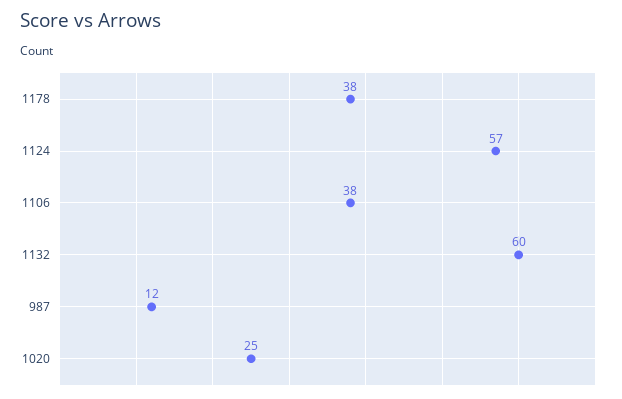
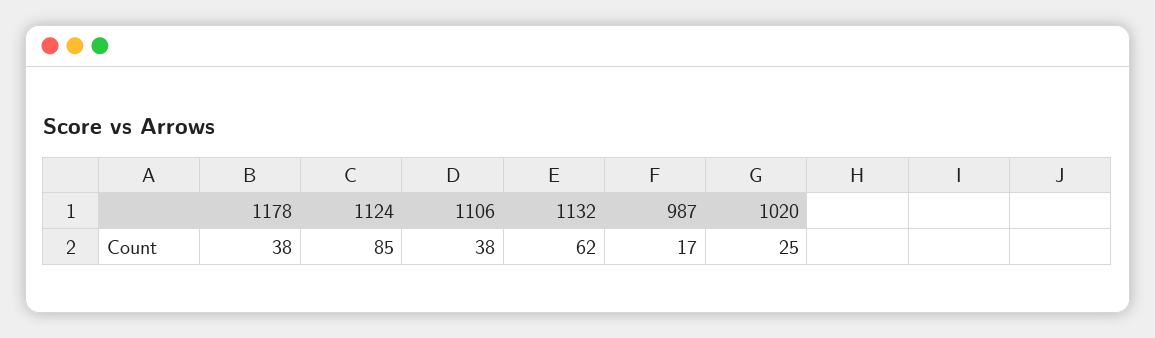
1124: 57 -> 85
1132: 60 -> 62
987: 12 -> 17

